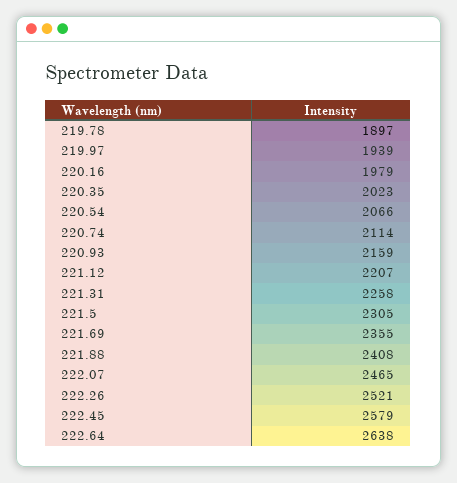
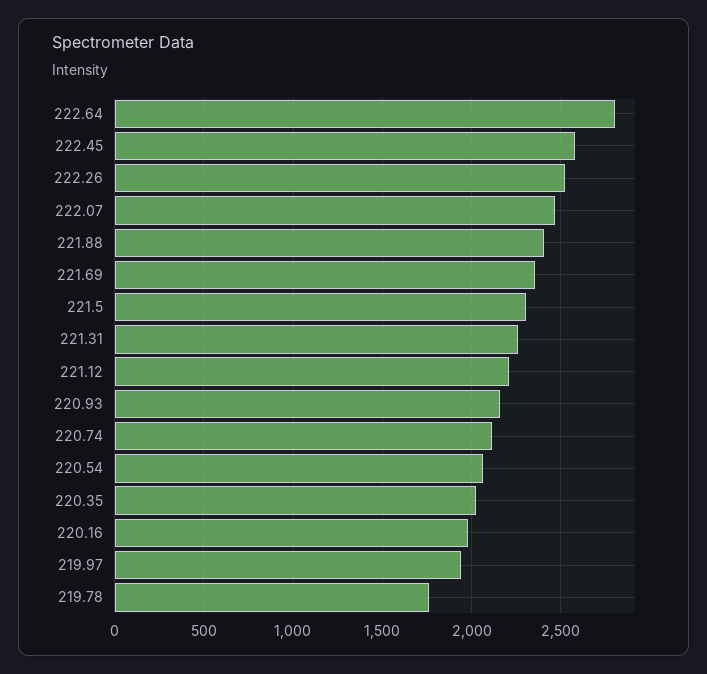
219.78: 1897 -> 1750
222.64: 2638 -> 2800

